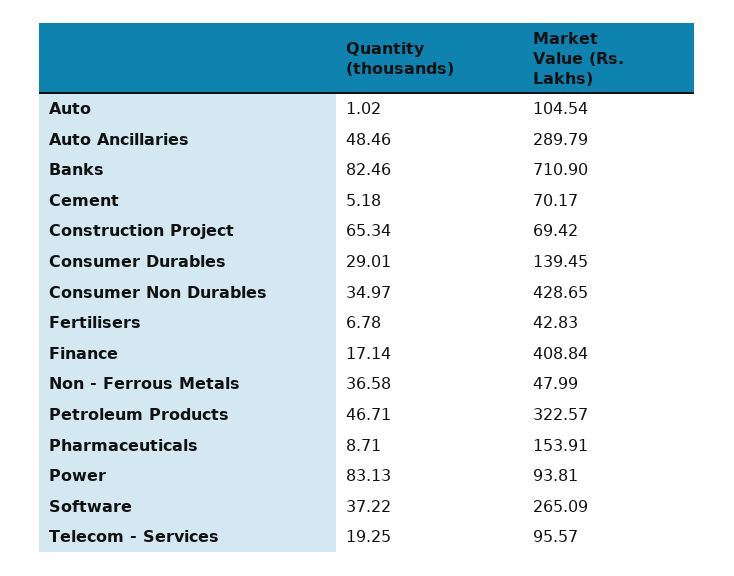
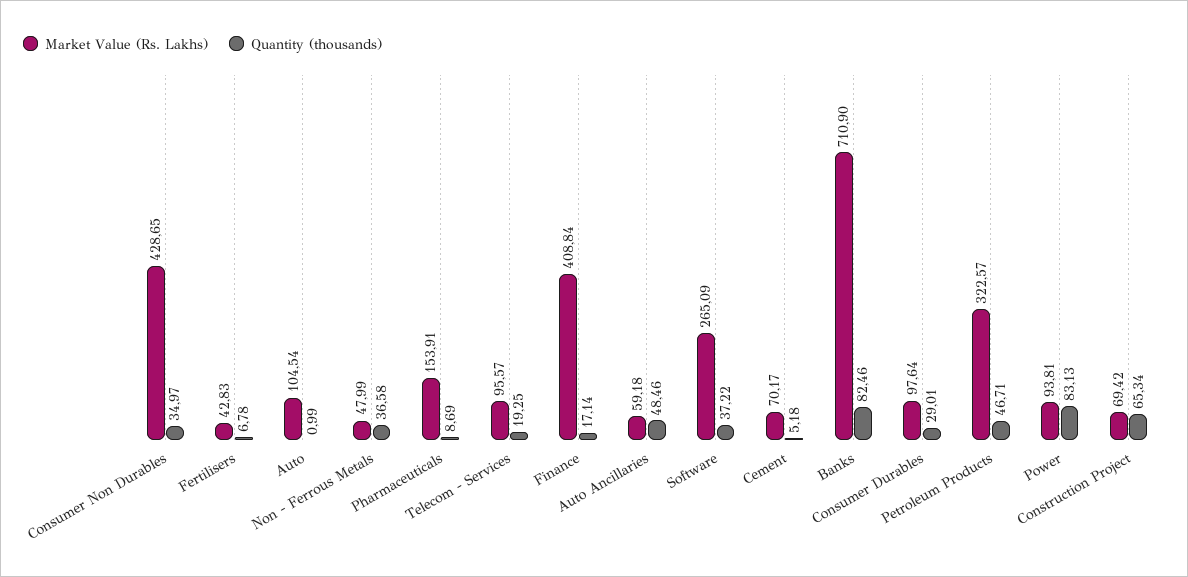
Quantity (thousands), Auto: 1.02 -> 0.99
Market Value (Rs. Lakhs), Auto Ancillaries: 289.79 -> 59.18
Market Value (Rs. Lakhs), Consumer Durables: 139.45 -> 97.64
Quantity (thousands), Pharmaceuticals: 8.71 -> 8.69

